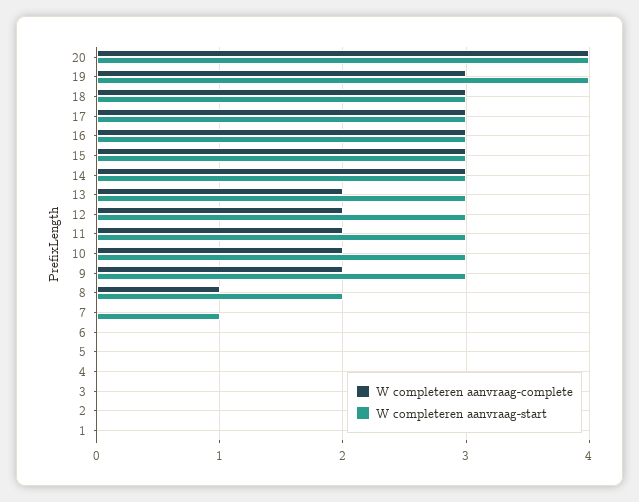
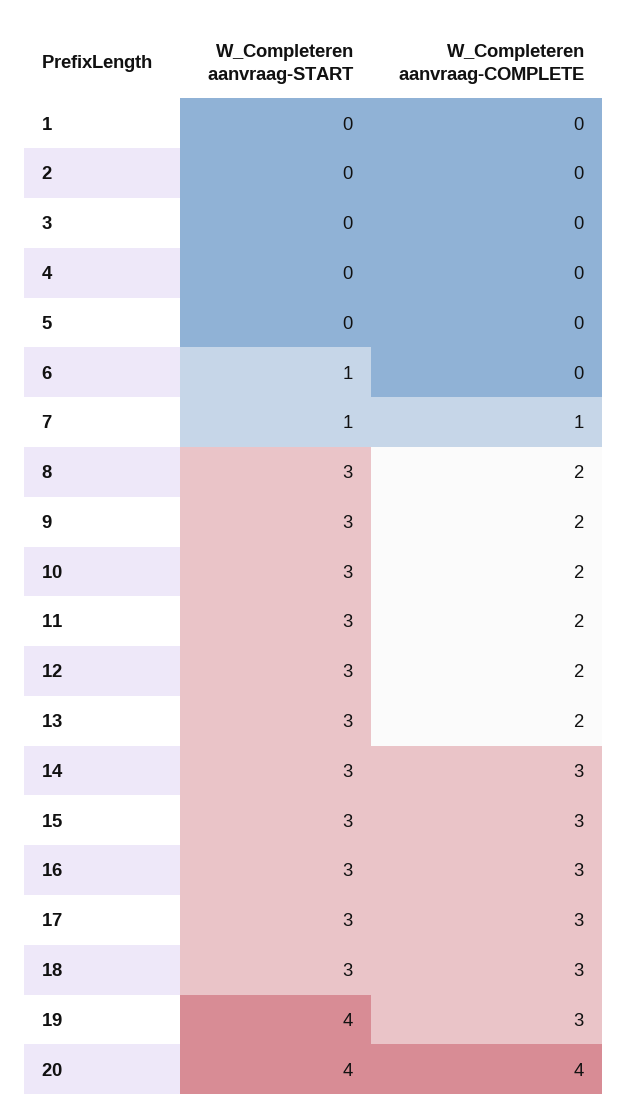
W completeren aanvraag-complete, 8: 1 -> 2
W completeren aanvraag-start, 8: 2 -> 3
W completeren aanvraag-complete, 7: 0 -> 1
W completeren aanvraag-start, 6: 0 -> 1

